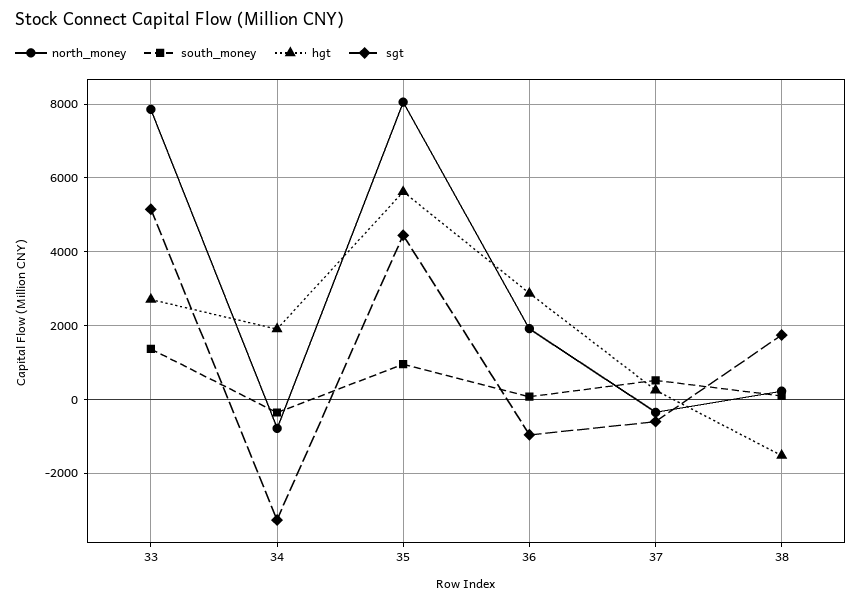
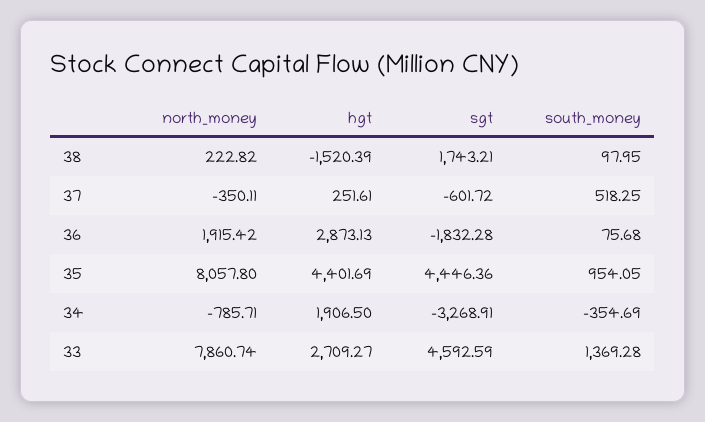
sgt, 33: 5200 -> 4592.59
hgt, 35: 5600 -> 4401.69
sgt, 36: -1000 -> -1832.28

